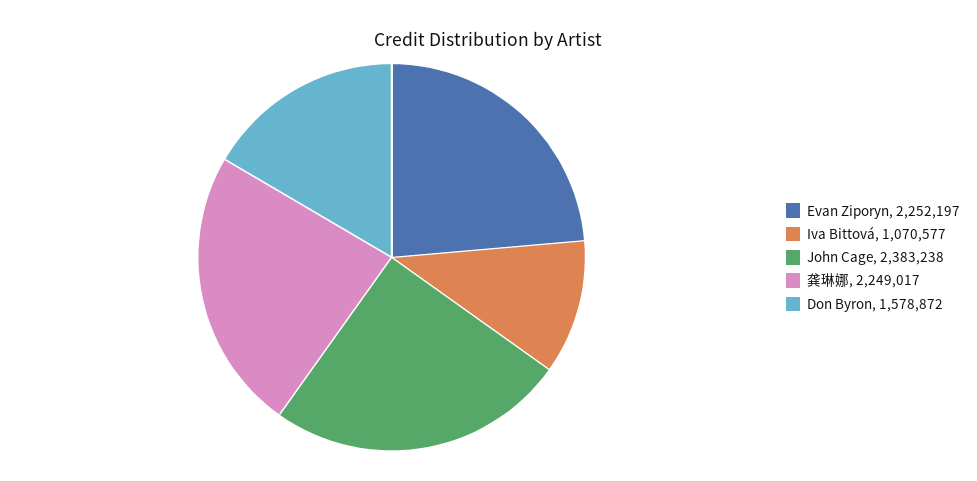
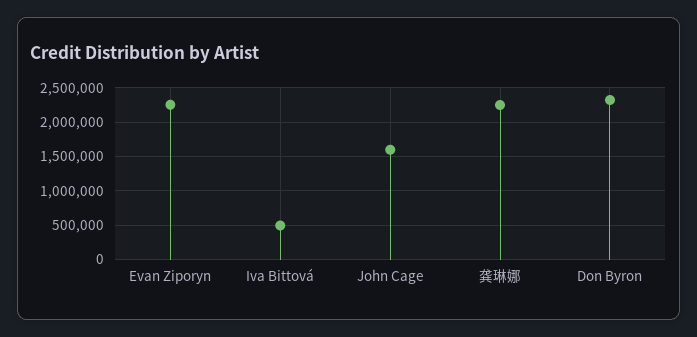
Iva Bittová: 1070577 -> 500000
John Cage: 2383238 -> 1600000
Don Byron: 1578872 -> 2300000

